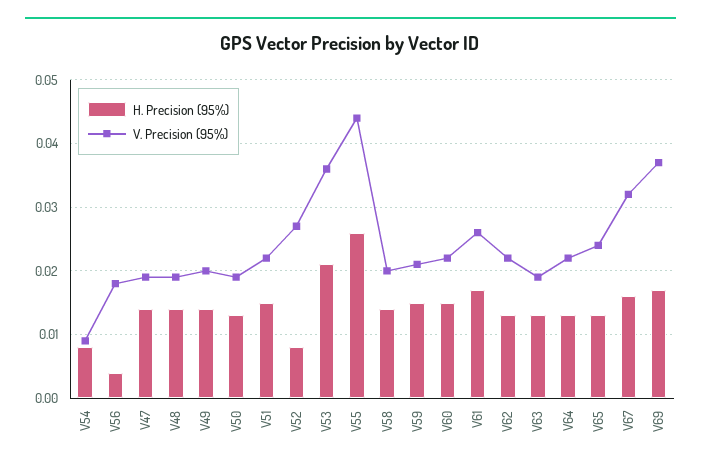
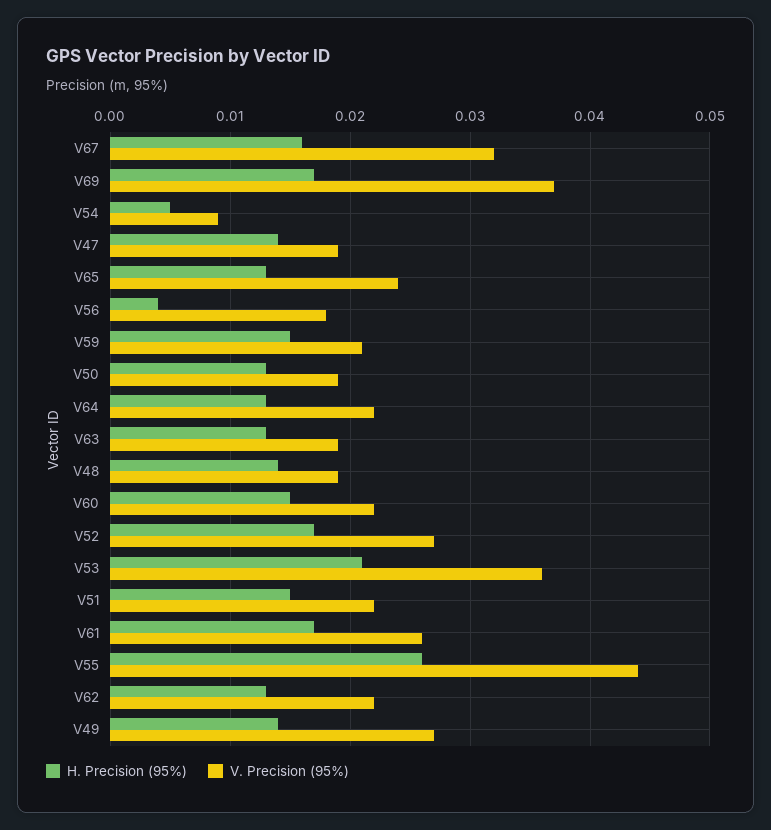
H. Precision (95%), V54: 0.008 -> 0.005
V. Precision (95%), V49: 0.02 -> 0.027
H. Precision (95%), V52: 0.008 -> 0.017
H. Precision (95%), V58: 0.014 -> none
V. Precision (95%), V58: 0.02 -> none

